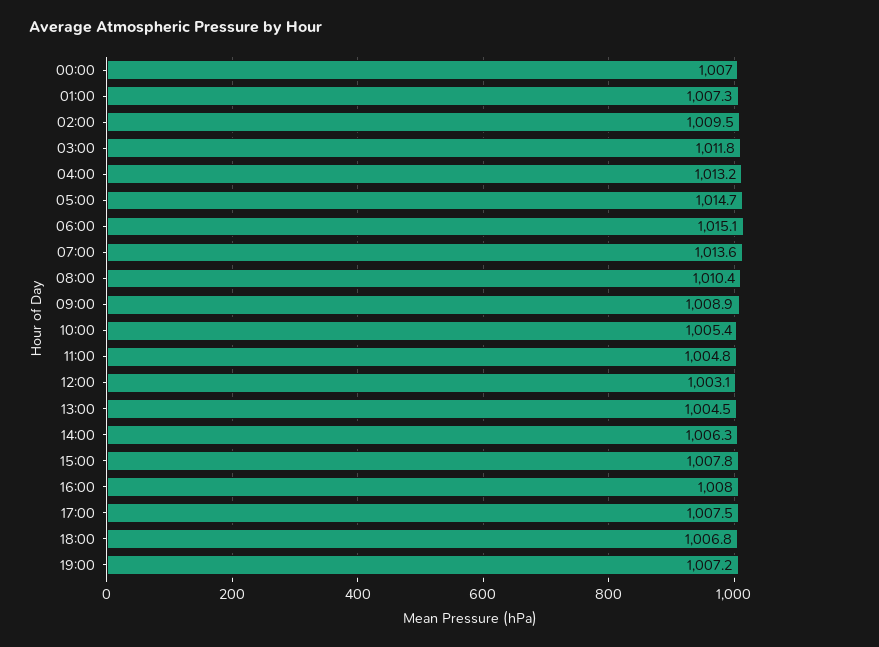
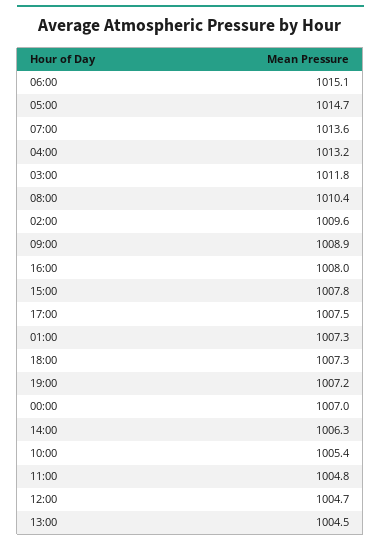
02:00: 1009.5 -> 1009.6
12:00: 1003.1 -> 1004.7
18:00: 1006.8 -> 1007.3

